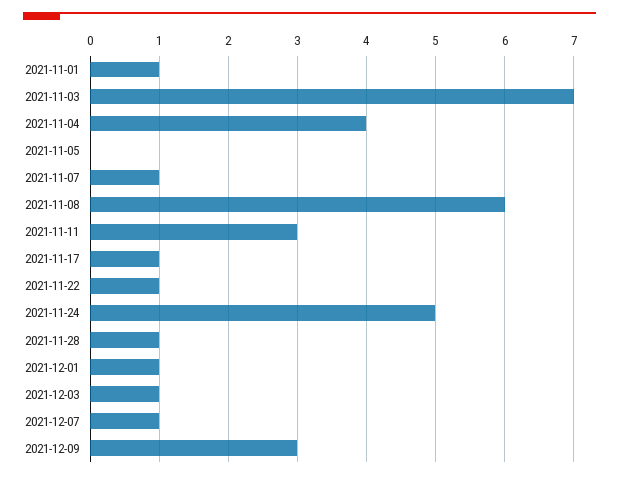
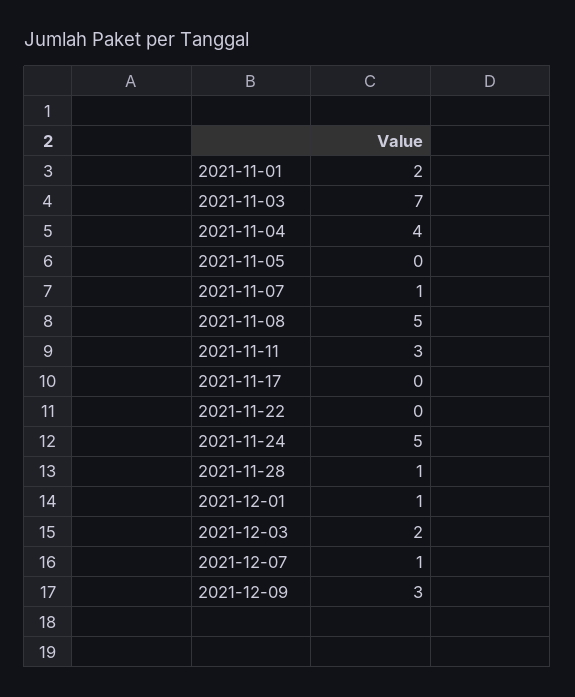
2021-11-01: 1 -> 2
2021-11-08: 6 -> 5
2021-11-17: 1 -> 0
2021-11-22: 1 -> 0
2021-12-03: 1 -> 2

